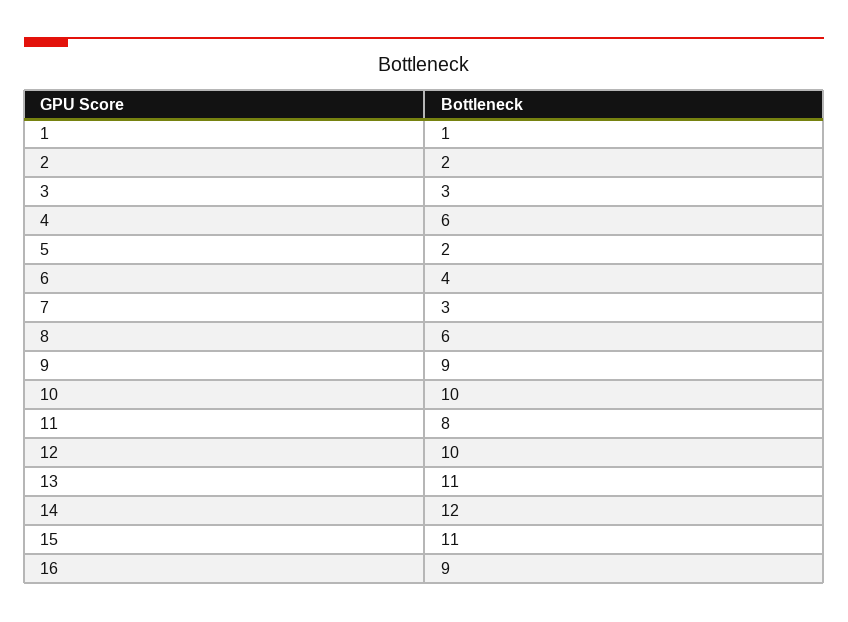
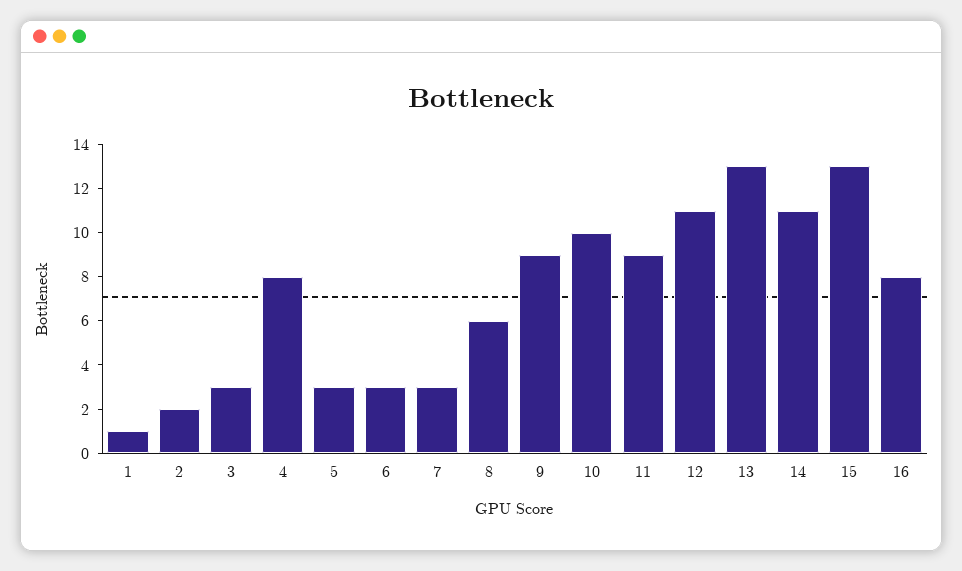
4: 6 -> 8
5: 2 -> 3
6: 4 -> 3
11: 8 -> 9
12: 10 -> 11
13: 11 -> 13
14: 12 -> 11
15: 11 -> 13
16: 9 -> 8

